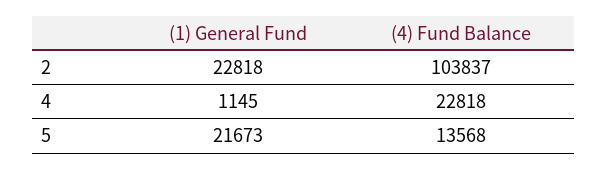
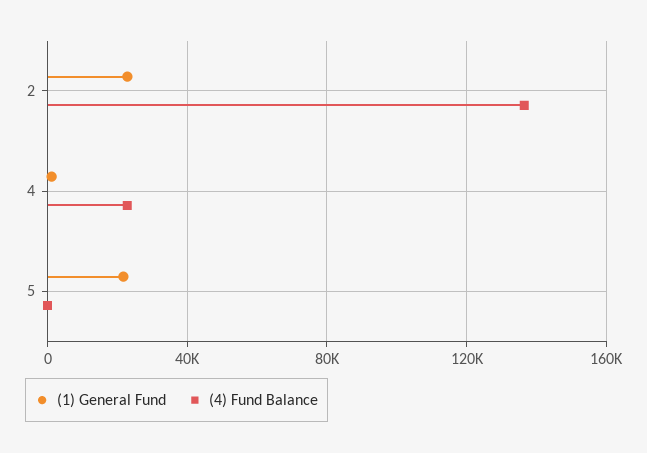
(4) Fund Balance, 2: 103837 -> 135000
(4) Fund Balance, 5: 13568 -> 0

